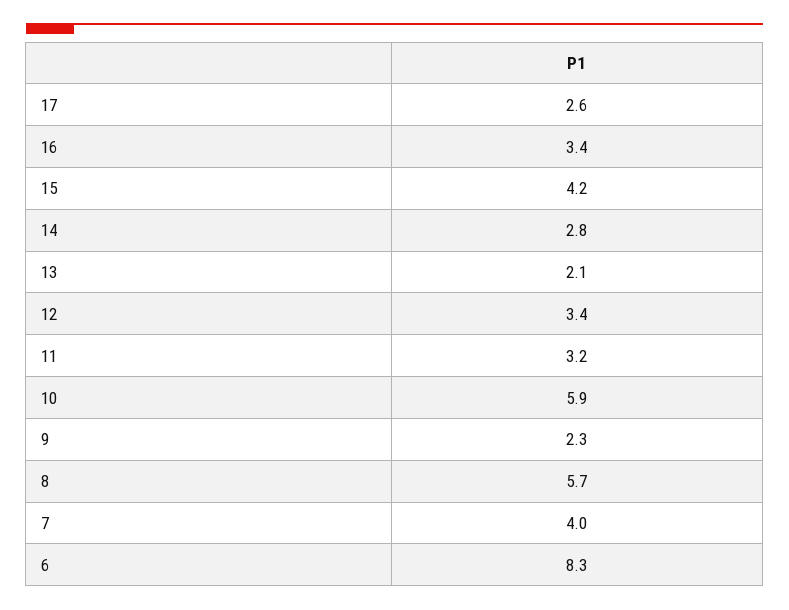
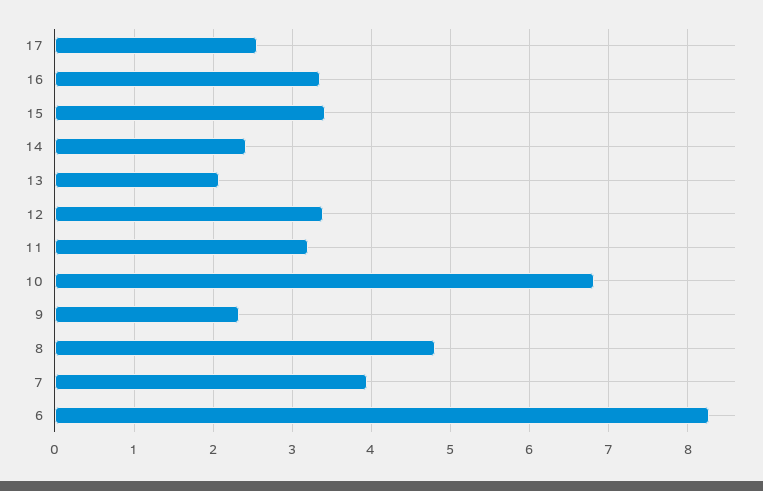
15: 4.2 -> 3.4
14: 2.8 -> 2.4
10: 5.9 -> 6.8
8: 5.7 -> 4.8

